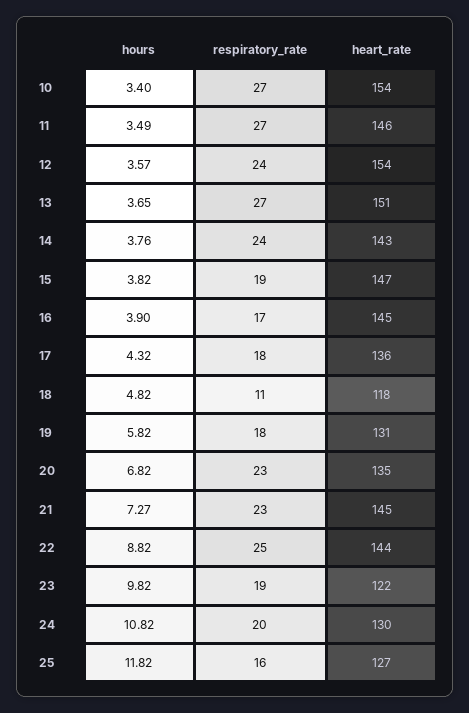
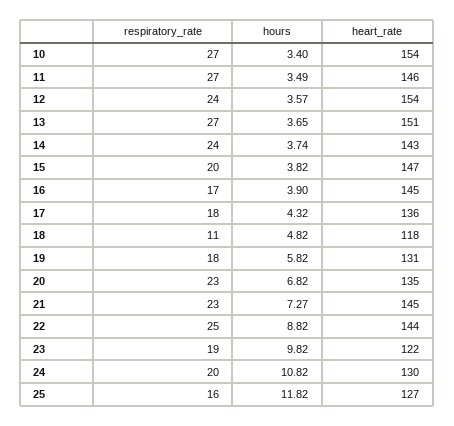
hours, 14: 3.76 -> 3.74
respiratory_rate, 15: 19 -> 20

